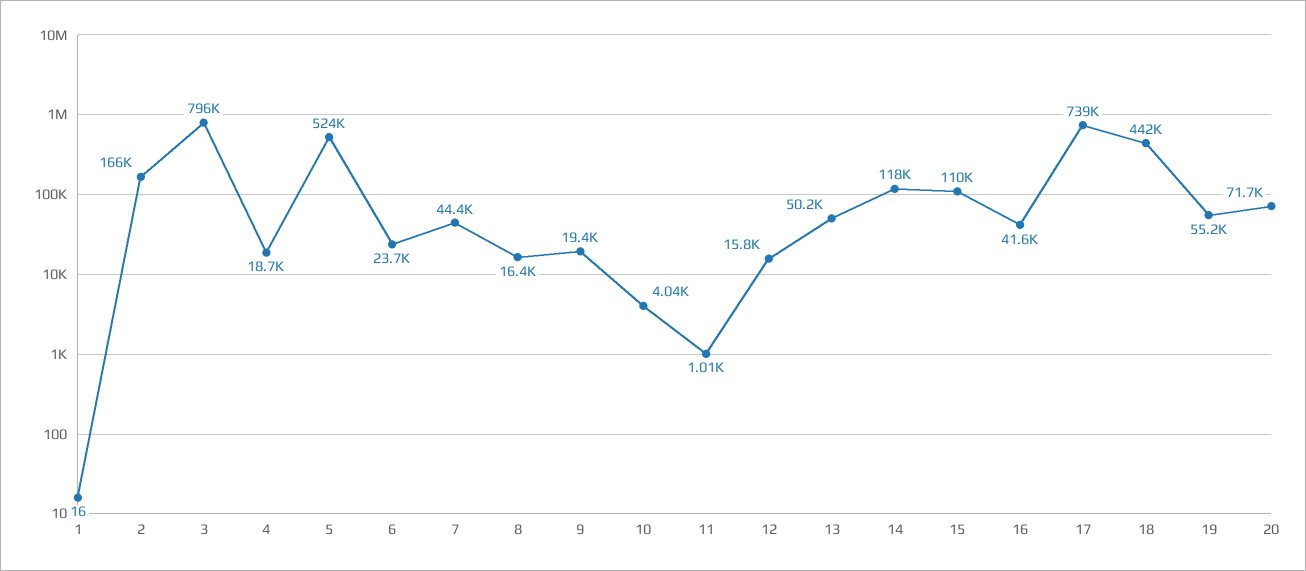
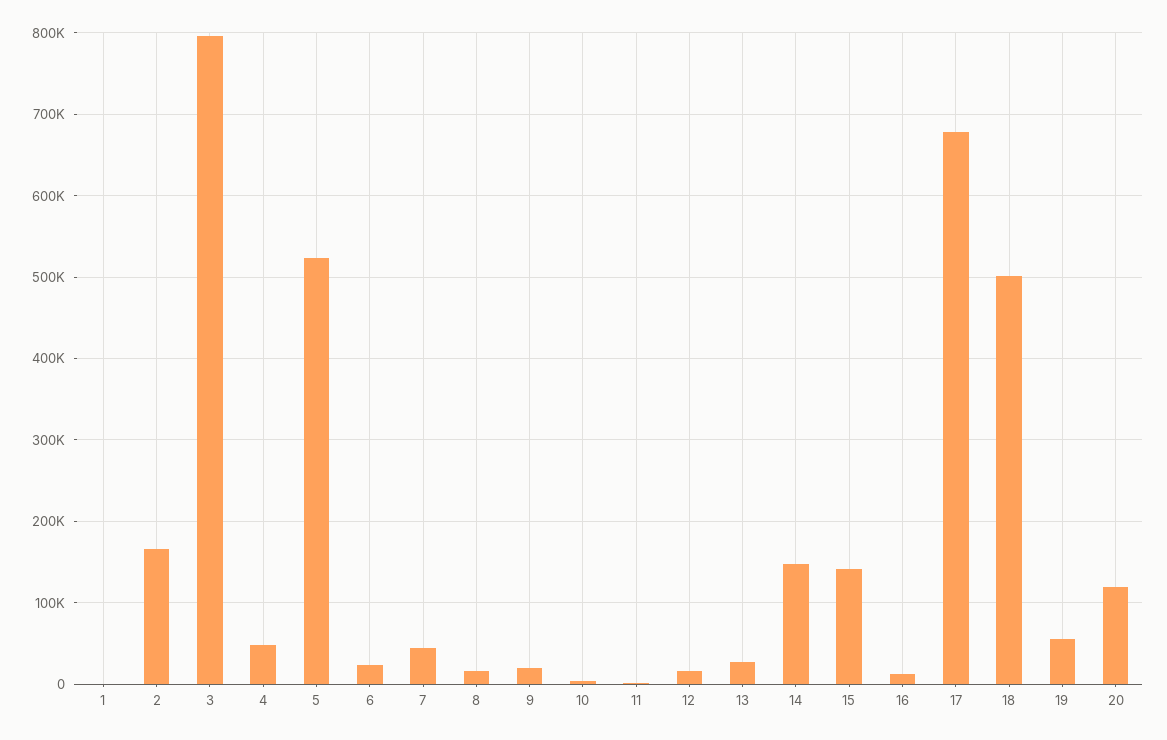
4: 18700 -> 50000
13: 50200 -> 30000
14: 118000 -> 150000
15: 110000 -> 140000
16: 41600 -> 10000
17: 739000 -> 680000
18: 442000 -> 500000
20: 71700 -> 120000

